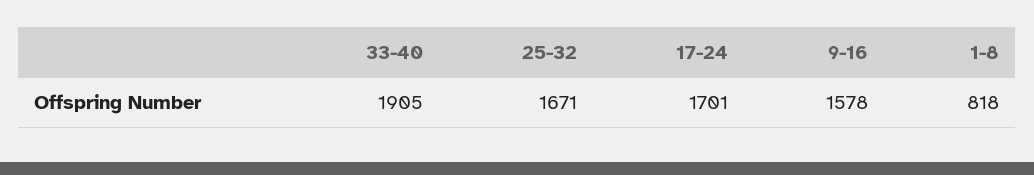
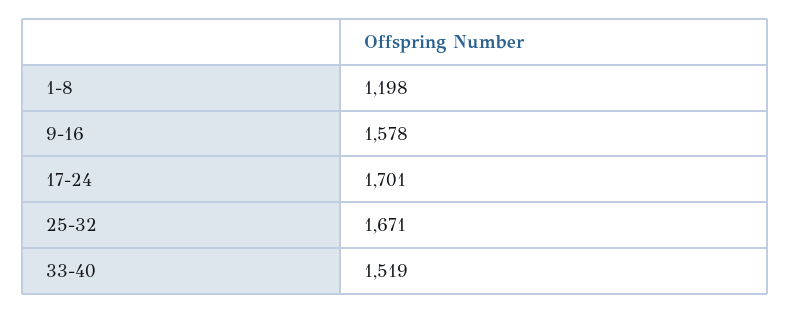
33-40: 1905 -> 1519
1-8: 818 -> 1198

